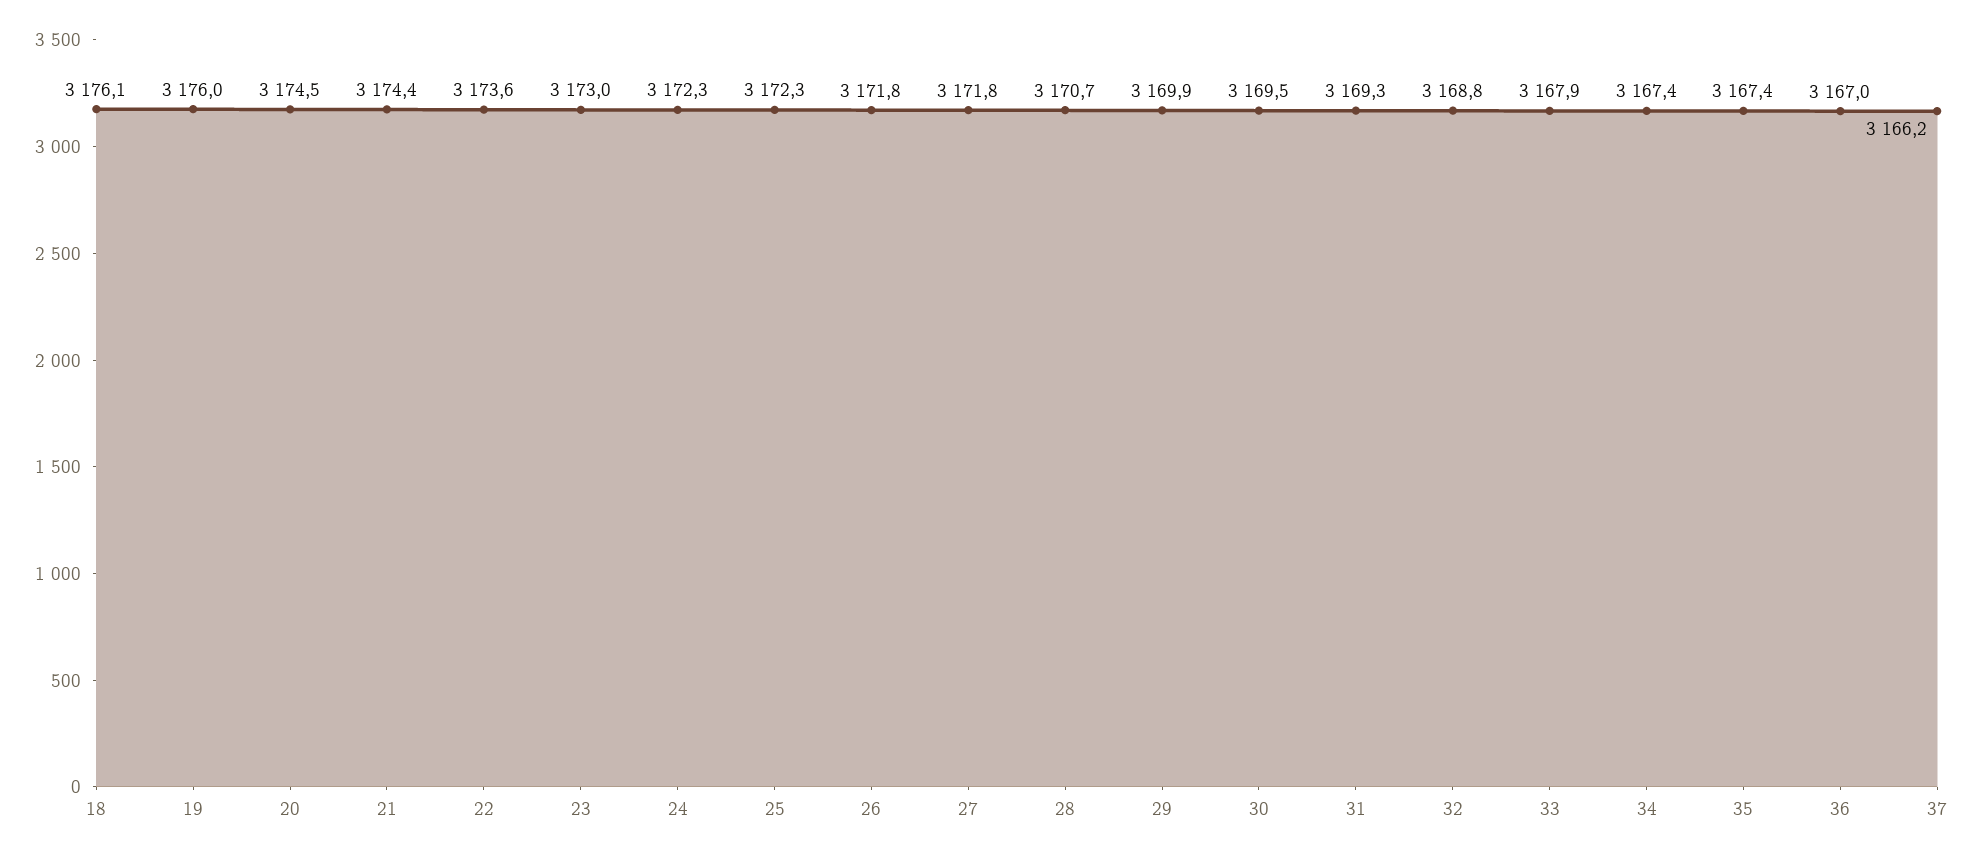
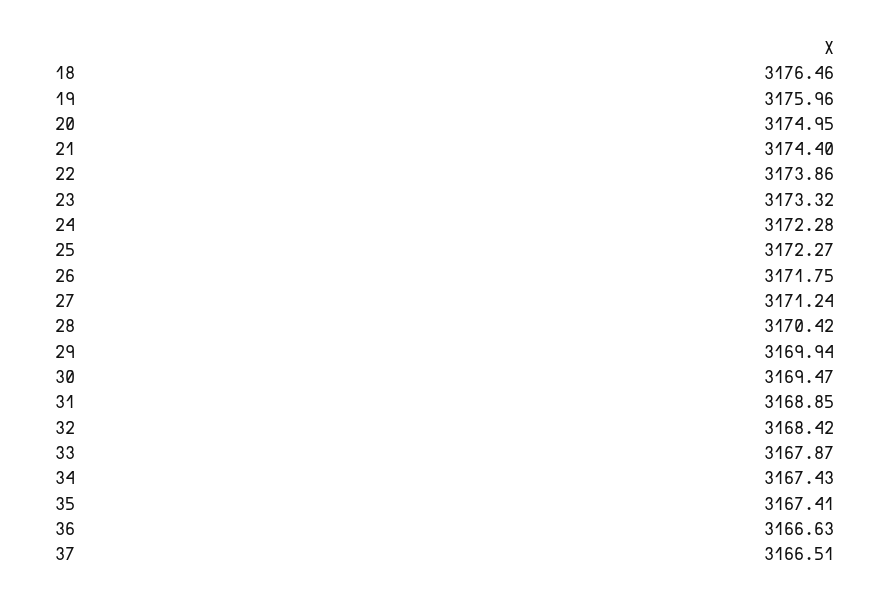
18: 3176.1 -> 3176.46
20: 3174.5 -> 3174.95
22: 3173.6 -> 3173.86
23: 3173 -> 3173.32
27: 3171.8 -> 3171.24
28: 3170.7 -> 3170.42
31: 3169.3 -> 3168.85
32: 3168.8 -> 3168.42
36: 3167 -> 3166.63
37: 3166.2 -> 3166.51

